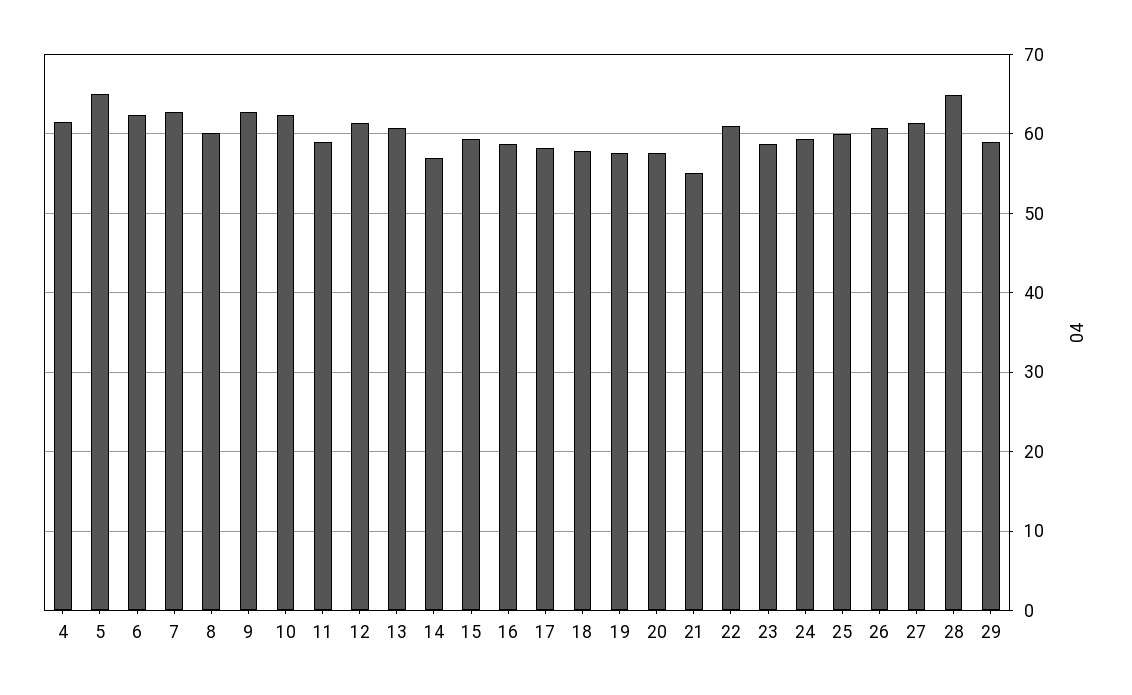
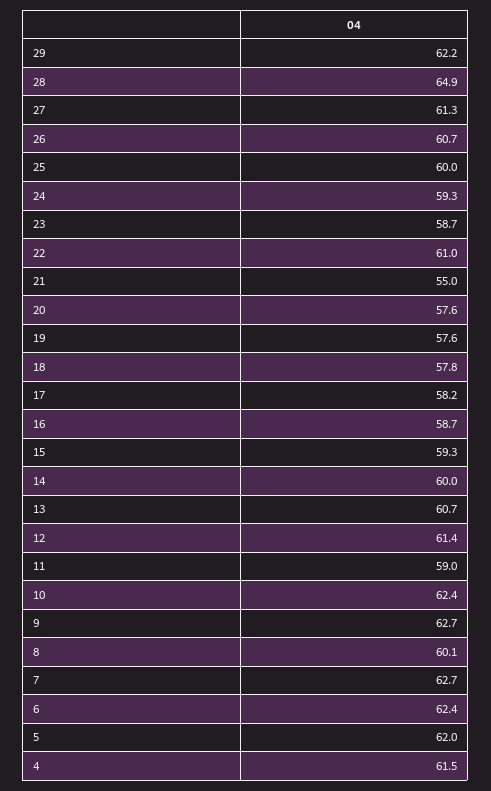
5: 65 -> 62
14: 57 -> 60
29: 59 -> 62.2

